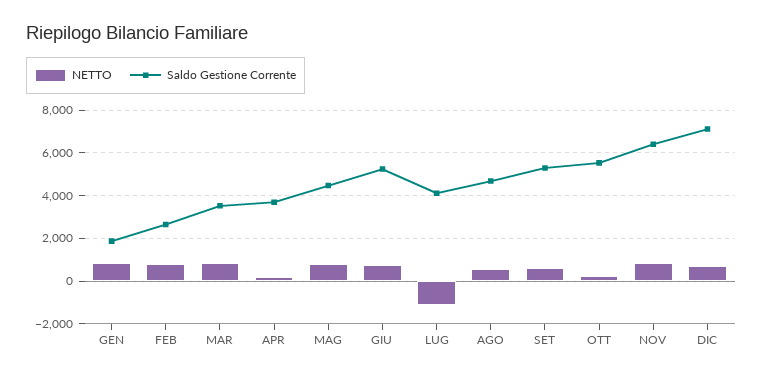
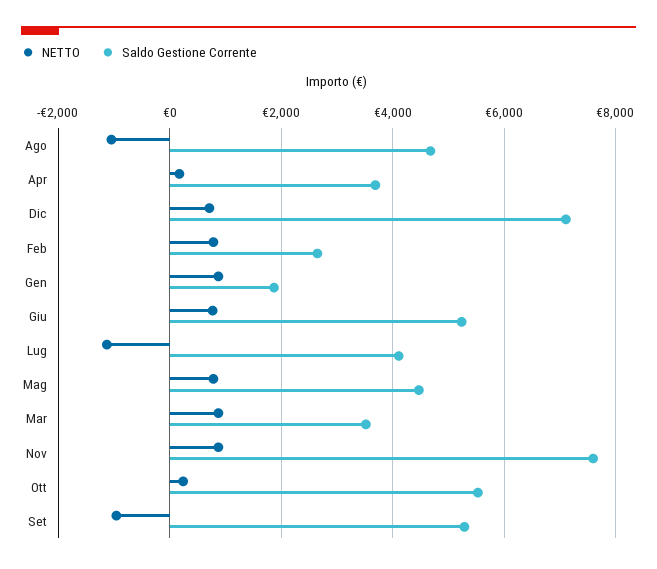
NETTO, AGO: 500 -> -1000
NETTO, SET: 500 -> -1000
Saldo Gestione Corrente, NOV: 6500 -> 7600

